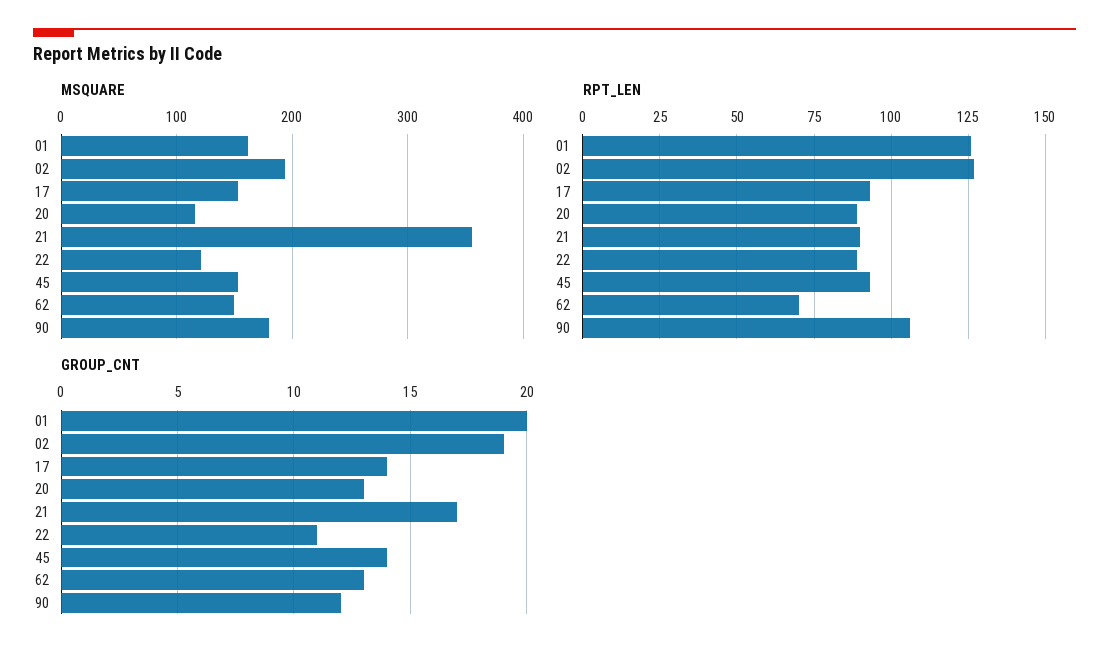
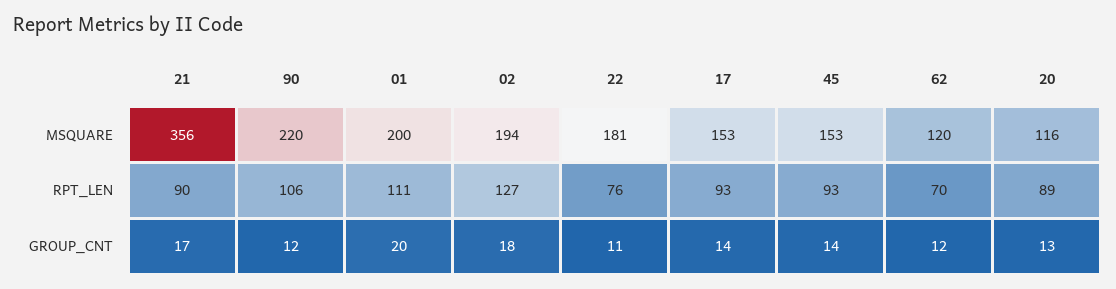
MSQUARE, 01: 160 -> 200
MSQUARE, 22: 120 -> 181
MSQUARE, 62: 150 -> 120
MSQUARE, 90: 180 -> 220
RPT_LEN, 01: 125 -> 111
RPT_LEN, 22: 90 -> 76
GROUP_CNT, 02: 19 -> 18
GROUP_CNT, 62: 13 -> 12

